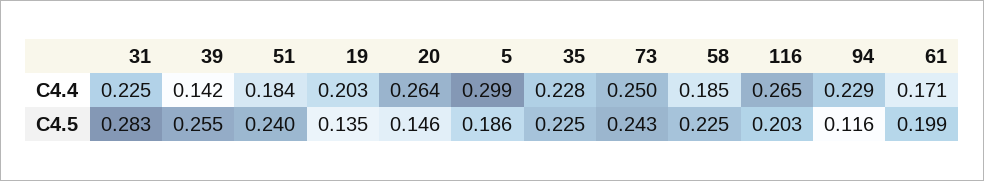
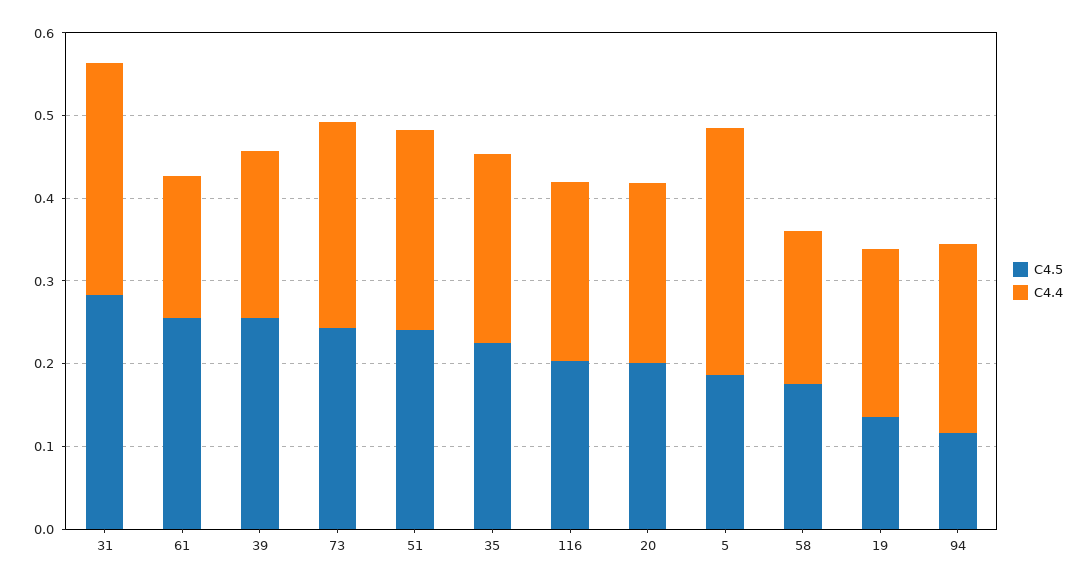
C4.4, 31: 0.225 -> 0.28
C4.4, 39: 0.142 -> 0.2
C4.4, 51: 0.184 -> 0.24
C4.4, 20: 0.264 -> 0.22
C4.4, 116: 0.265 -> 0.22
C4.5, 20: 0.146 -> 0.2
C4.5, 58: 0.225 -> 0.18
C4.5, 61: 0.199 -> 0.26

